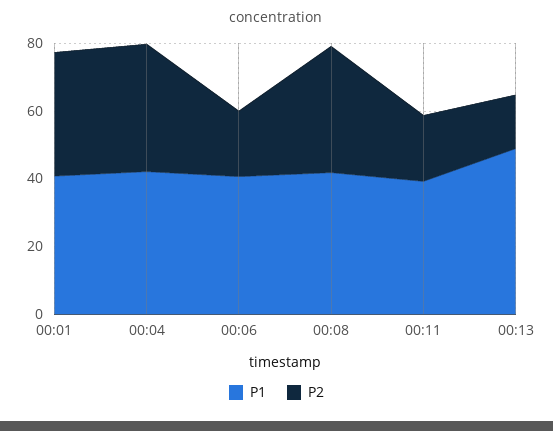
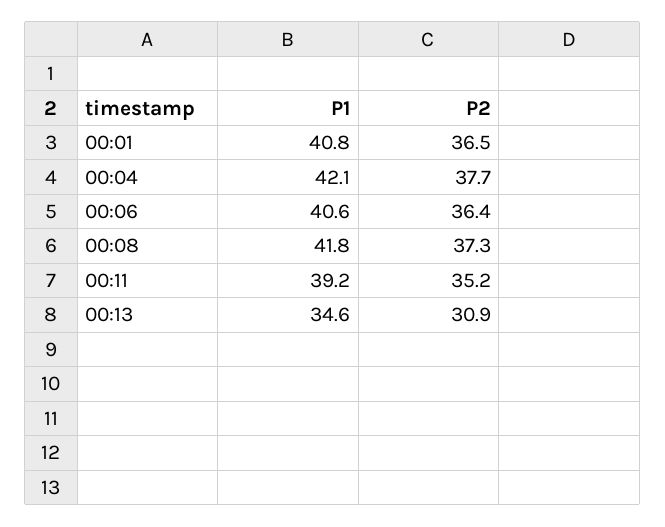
P2, 00:06: 20 -> 36.4
P2, 00:11: 20 -> 35.2
P1, 00:13: 50 -> 34.6
P2, 00:13: 15 -> 30.9

